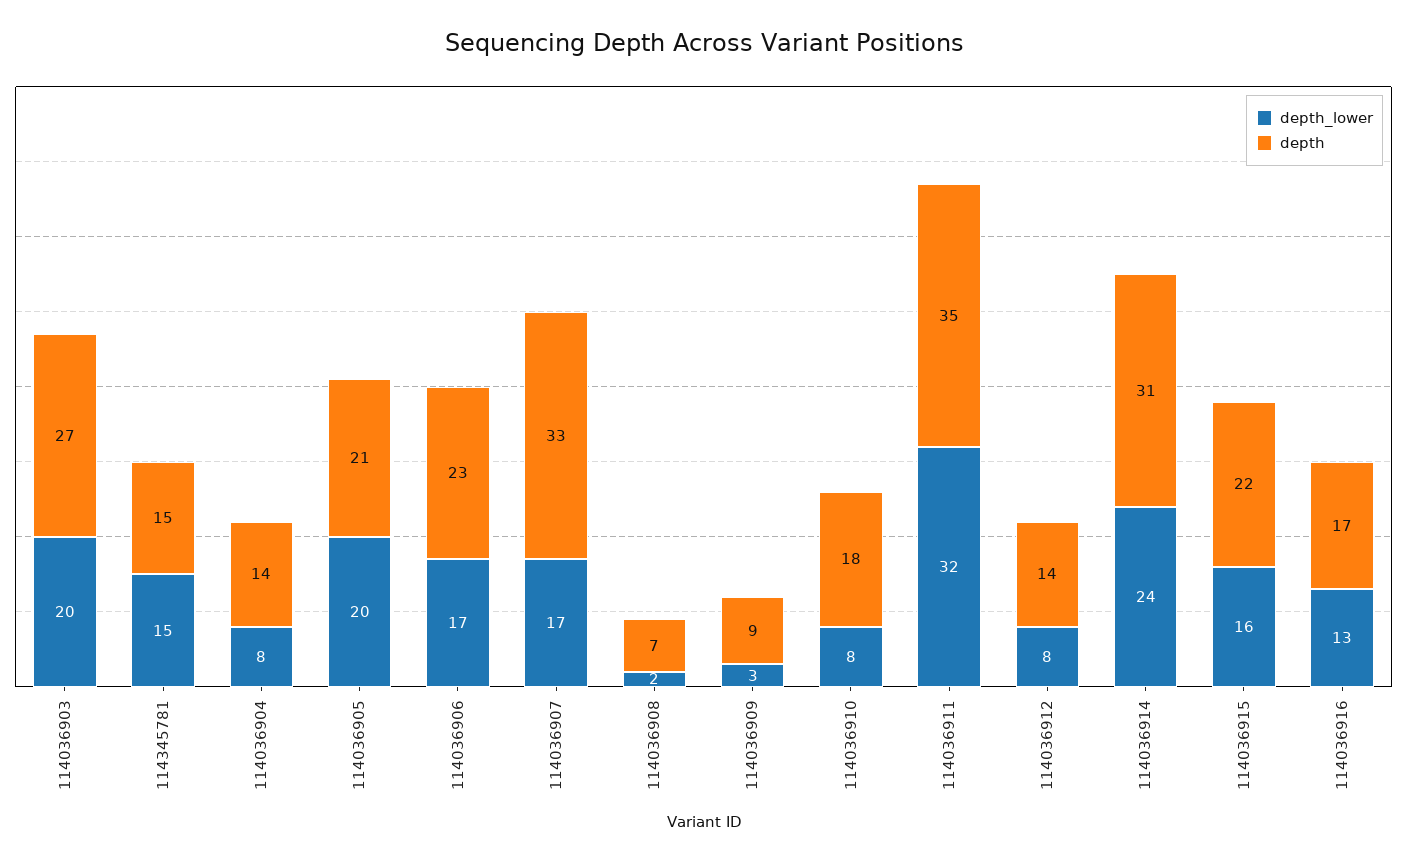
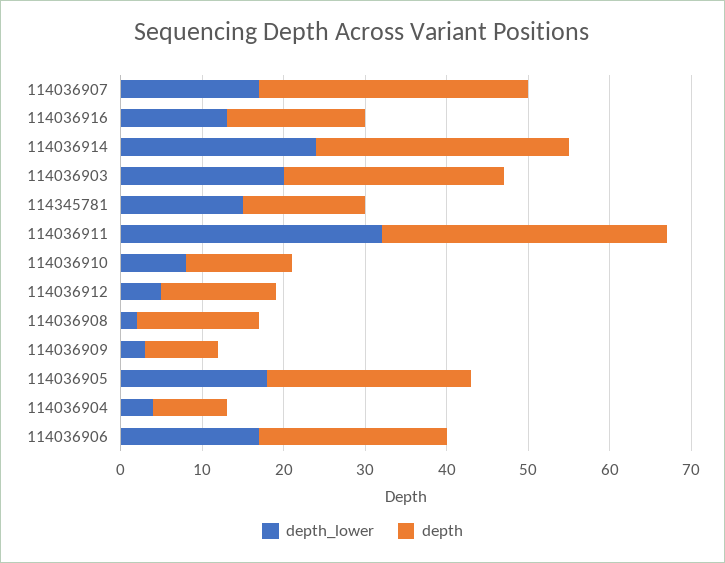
depth_lower, 114036904: 8 -> 4
depth, 114036904: 14 -> 9
depth_lower, 114036905: 20 -> 18
depth, 114036905: 21 -> 25
depth, 114036908: 7 -> 15
depth, 114036910: 18 -> 13
depth_lower, 114036912: 8 -> 5
depth_lower, 114036915: 16 -> none
depth, 114036915: 22 -> none

